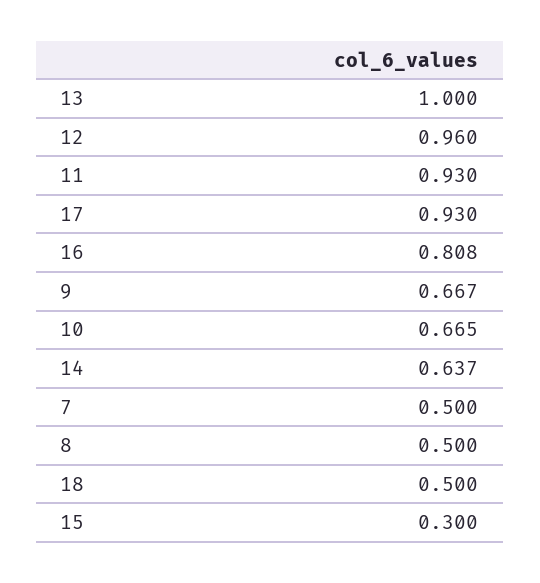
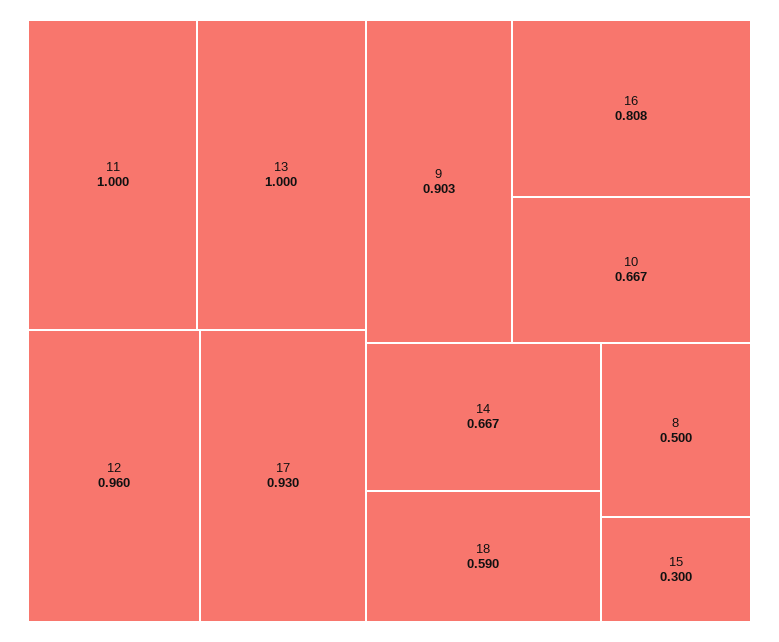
11: 0.93 -> 1
9: 0.667 -> 0.903
10: 0.665 -> 0.667
14: 0.637 -> 0.667
7: 0.5 -> none
18: 0.5 -> 0.59

